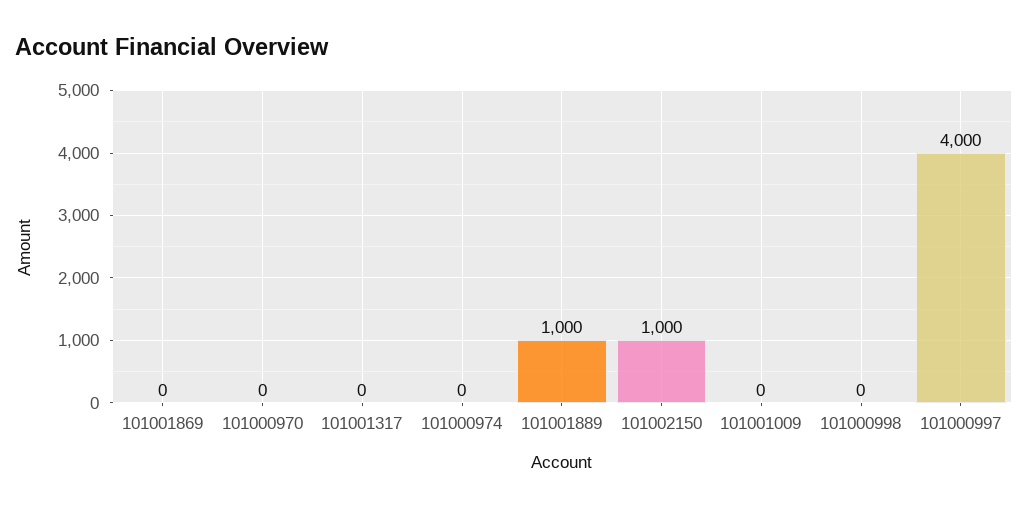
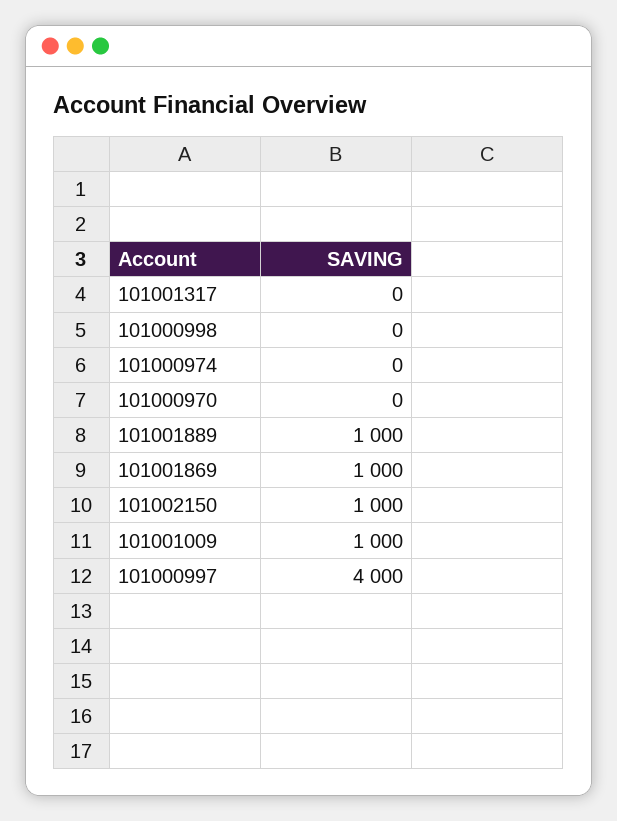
101001869: 0 -> 1000
101001009: 0 -> 1000

